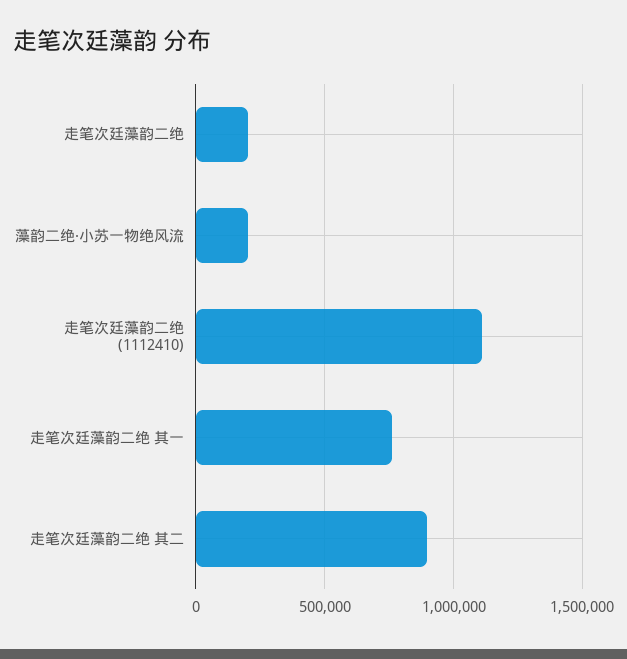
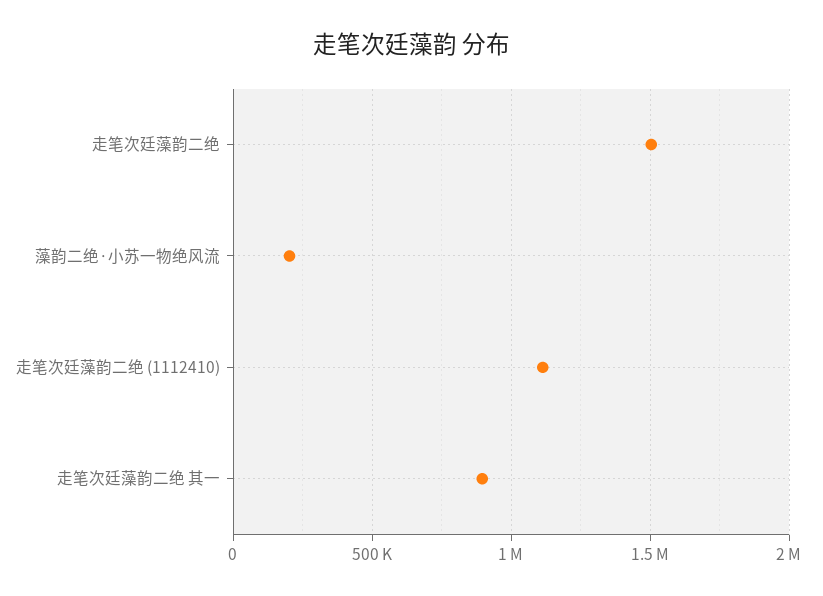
走笔次廷藻韵二绝: 200000 -> 1500000
走笔次廷藻韵二绝 其一: 750000 -> 900000
走笔次廷藻韵二绝 其二: 900000 -> none

